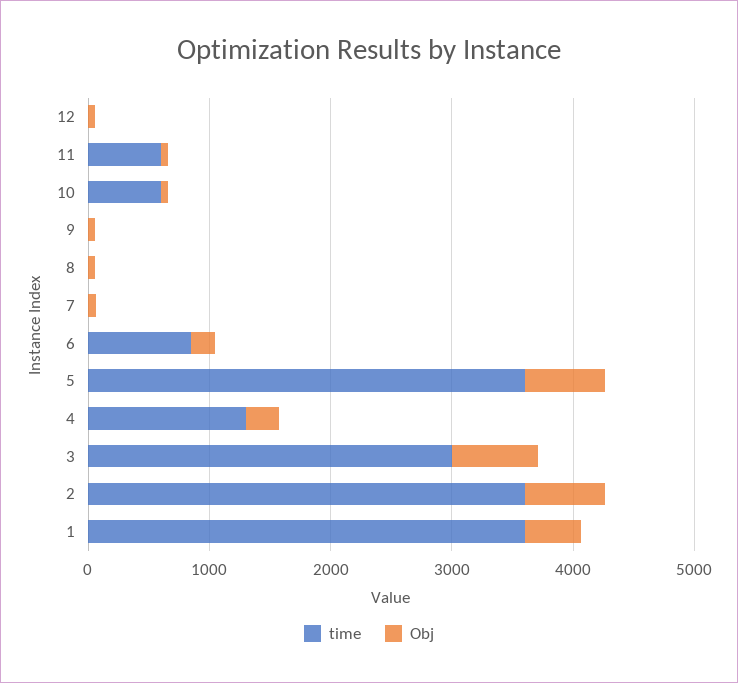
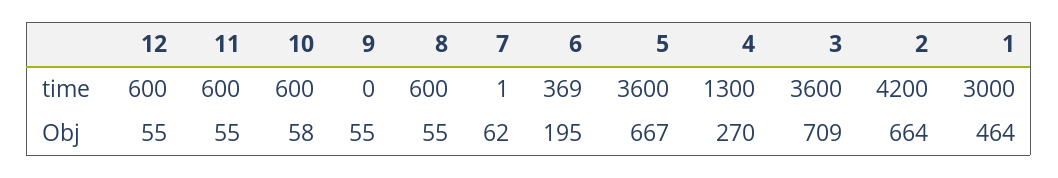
time, 12: 0 -> 600
time, 8: 0 -> 600
time, 6: 800 -> 369
time, 3: 3000 -> 3600
time, 2: 3600 -> 4200
time, 1: 3600 -> 3000

